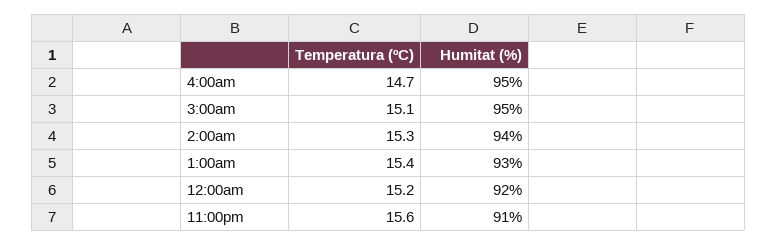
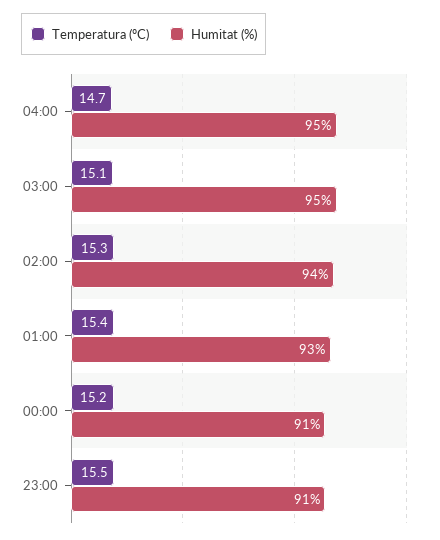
Humitat (%), 12:00am: 92 -> 91
Temperatura (ºC), 11:00pm: 15.6 -> 15.5

